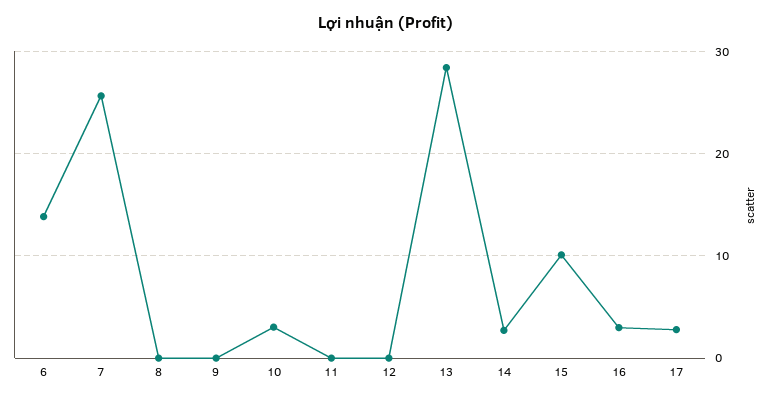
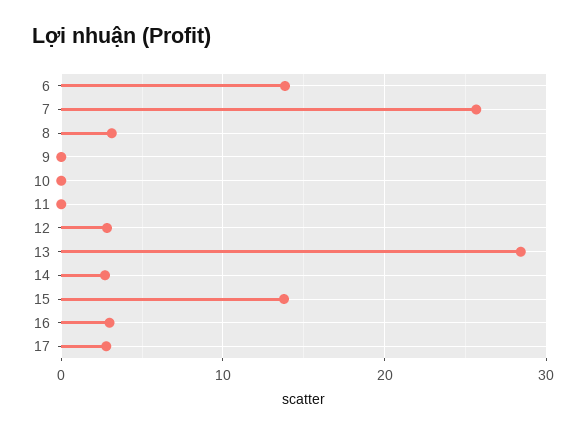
8: 0 -> 3
10: 3 -> 0
12: 0 -> 3
15: 10 -> 14

